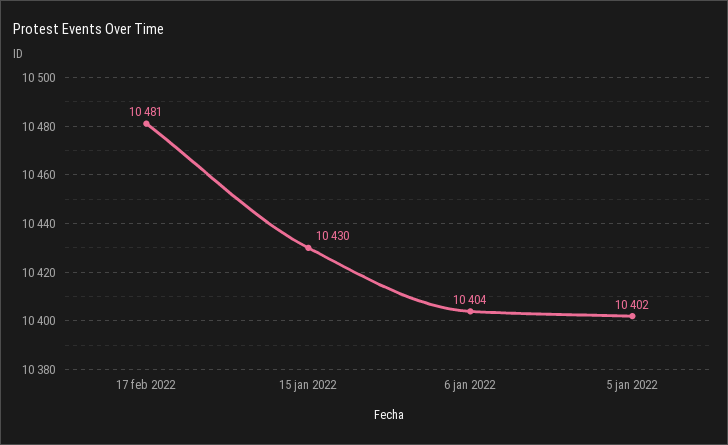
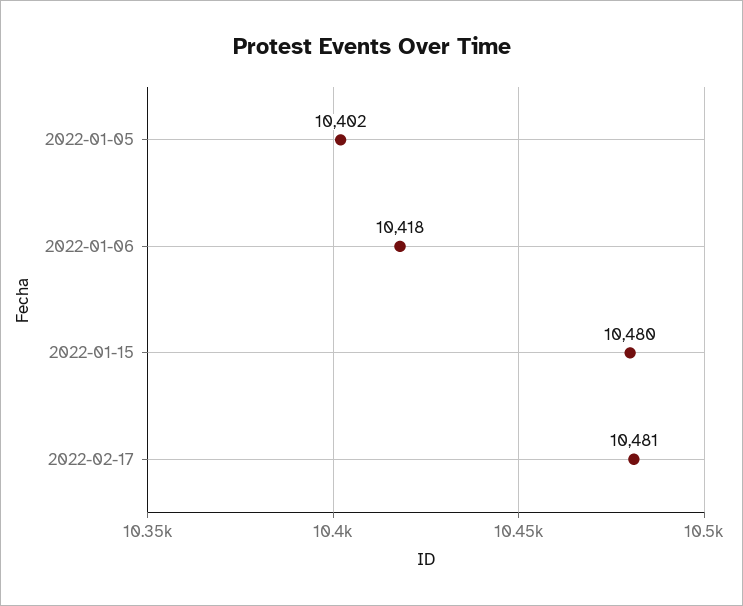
15 jan 2022: 10430 -> 10480
6 jan 2022: 10404 -> 10418

